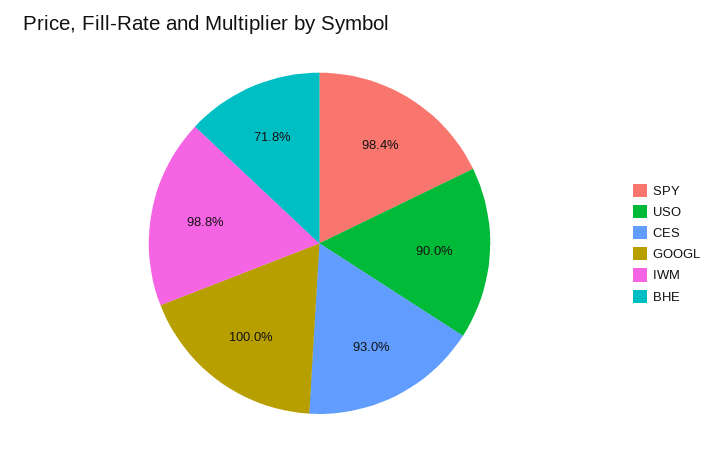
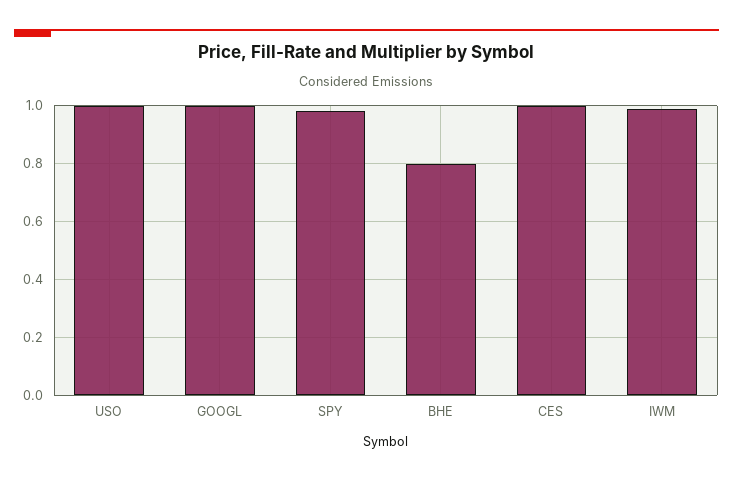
USO: 0.9 -> 1
CES: 0.93 -> 1
BHE: 0.718 -> 0.8

